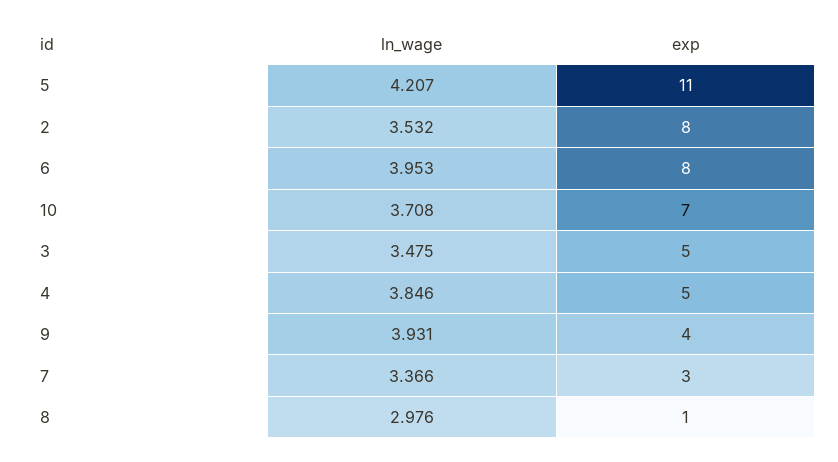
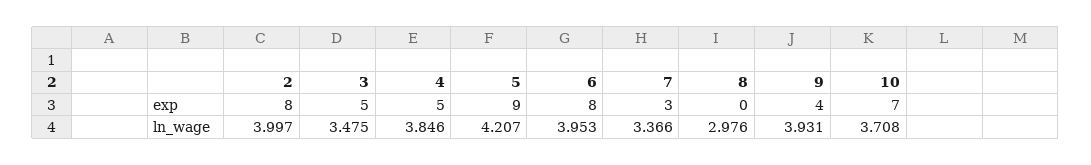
exp, 5: 11 -> 9
ln_wage, 2: 3.532 -> 3.997
exp, 8: 1 -> 0

